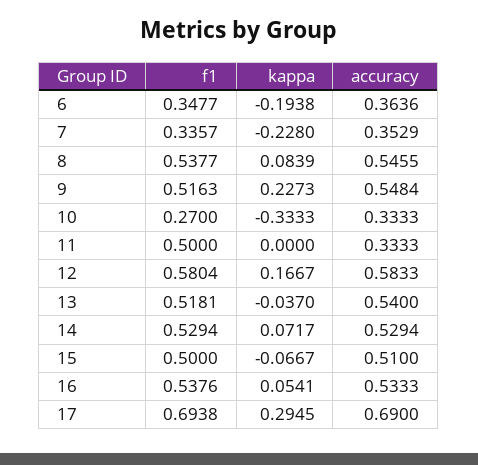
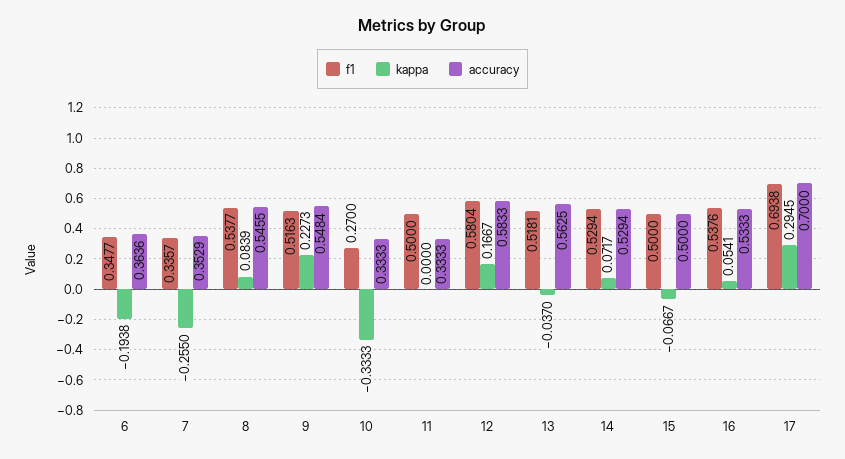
kappa, 7: -0.228 -> -0.255
accuracy, 13: 0.54 -> 0.5625
accuracy, 15: 0.51 -> 0.5
accuracy, 17: 0.69 -> 0.7

